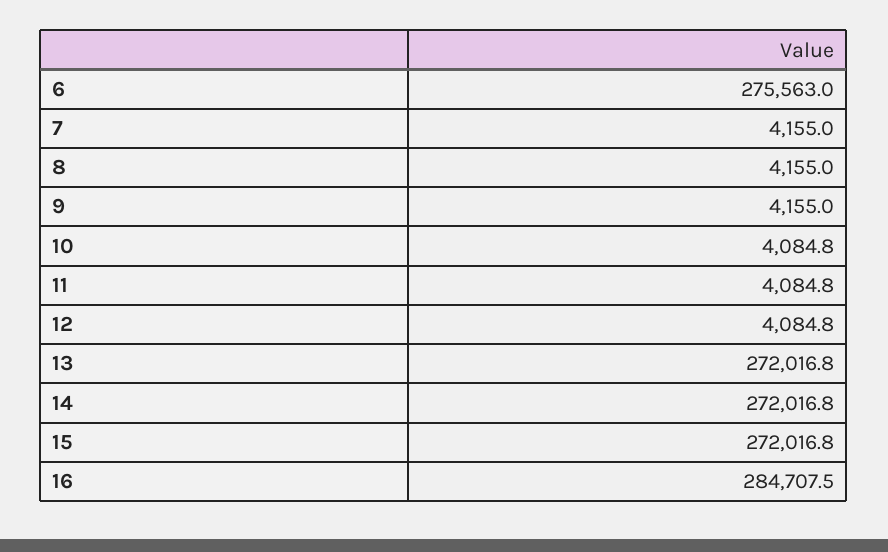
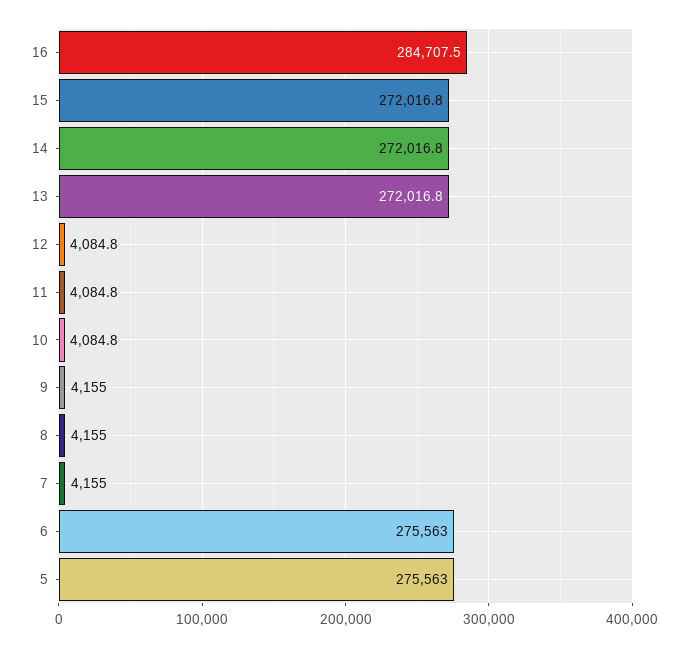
5: none -> 275563

